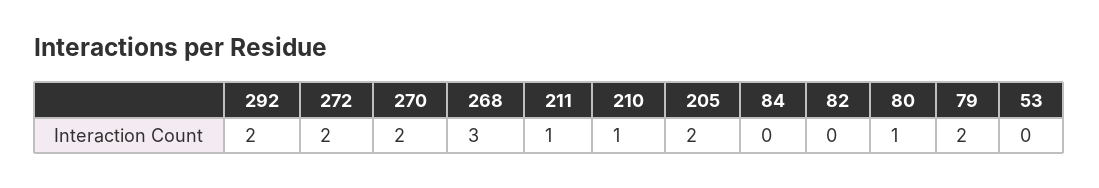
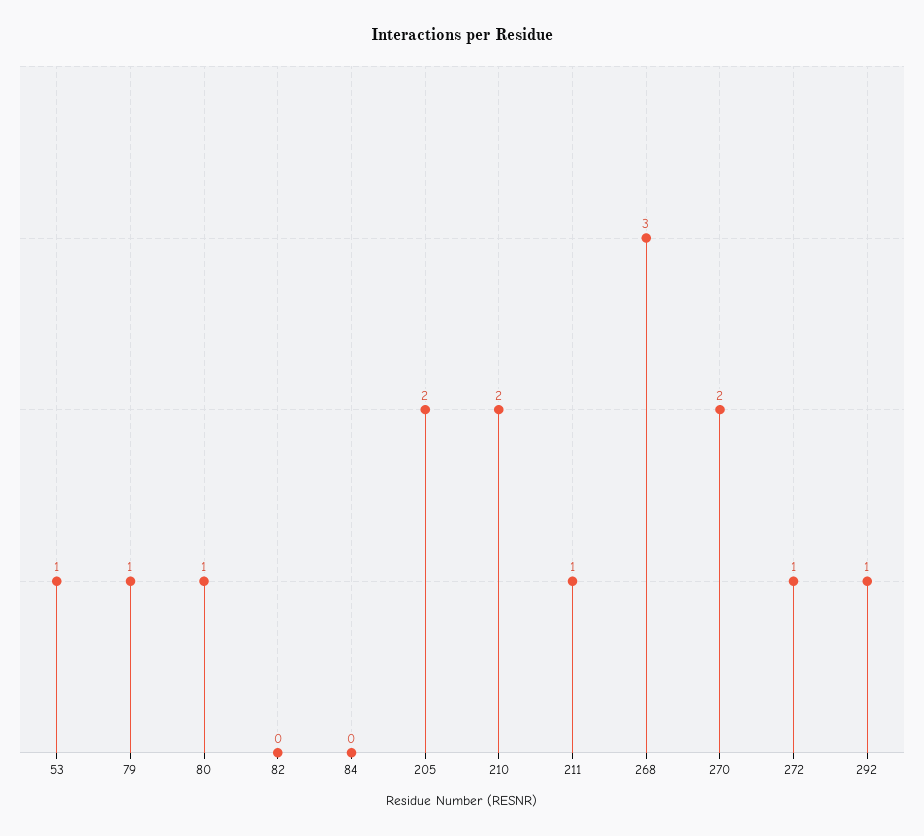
292: 2 -> 1
272: 2 -> 1
210: 1 -> 2
79: 2 -> 1
53: 0 -> 1

